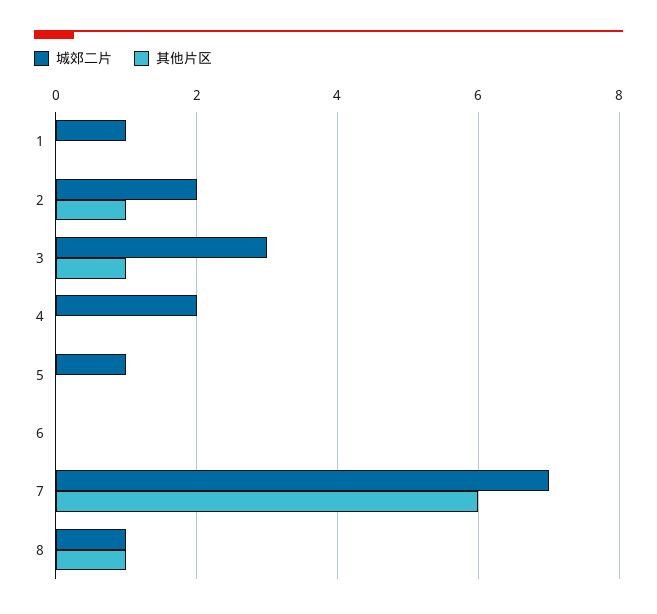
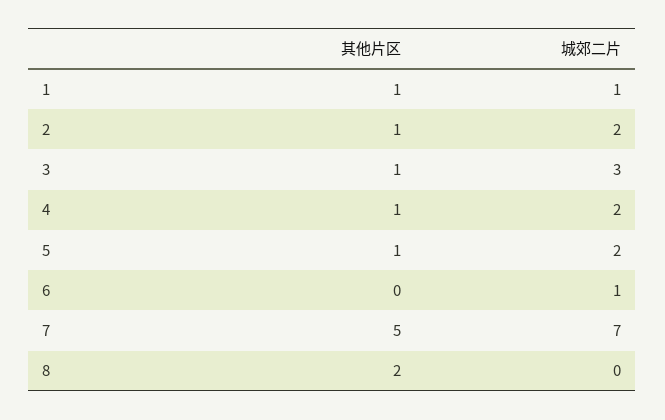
其他片区, 1: 0 -> 1
其他片区, 4: 0 -> 1
城郊二片, 5: 1 -> 2
其他片区, 5: 0 -> 1
城郊二片, 6: 0 -> 1
其他片区, 7: 6 -> 5
城郊二片, 8: 1 -> 0
其他片区, 8: 1 -> 2

